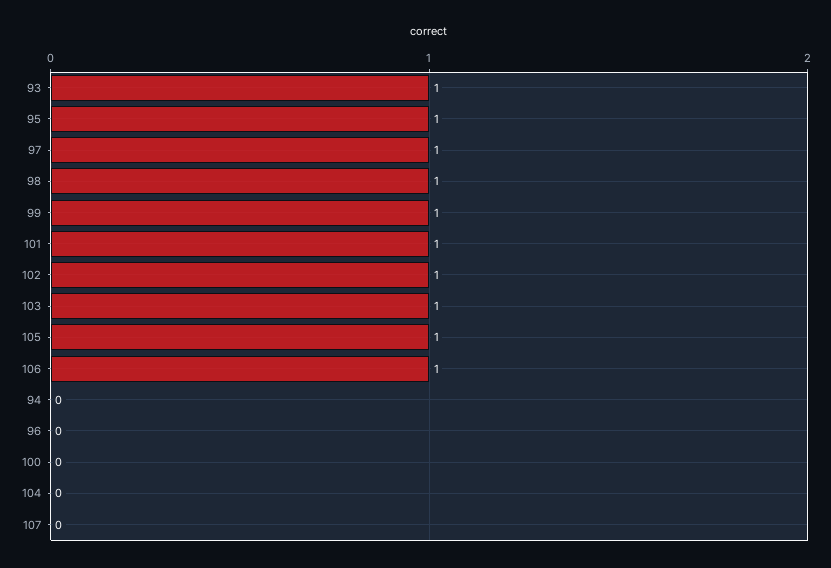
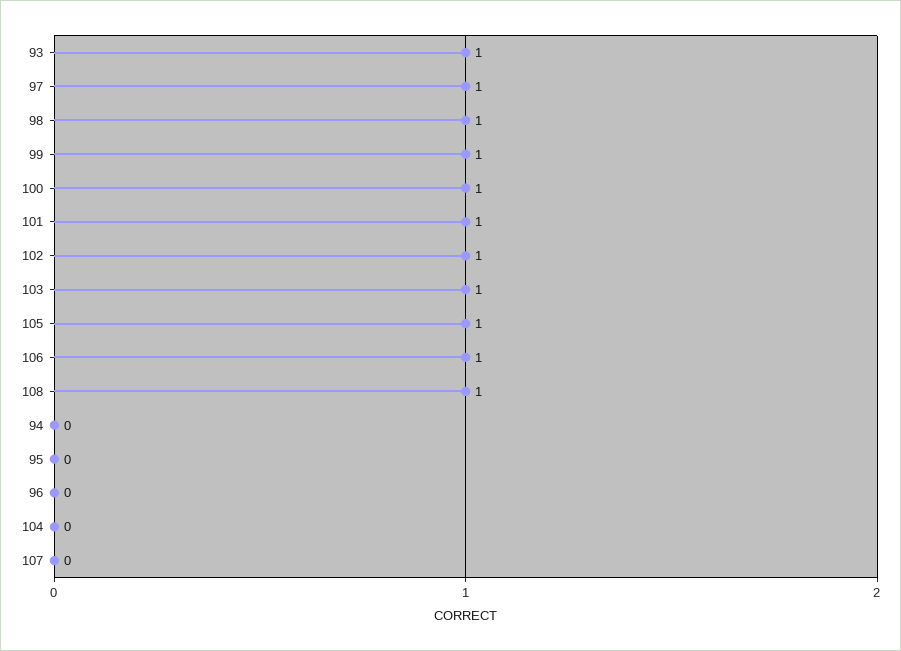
95: 1 -> 0
100: 0 -> 1
108: none -> 1

